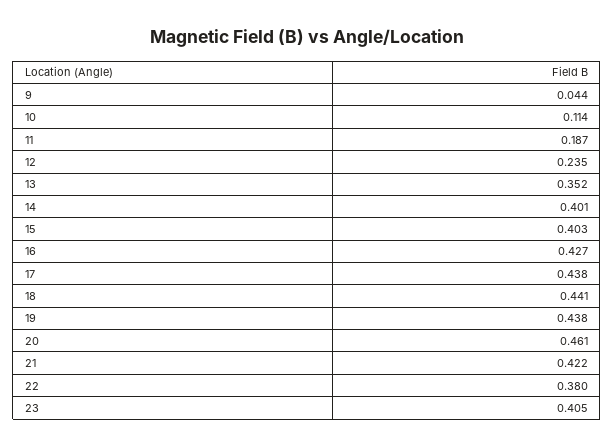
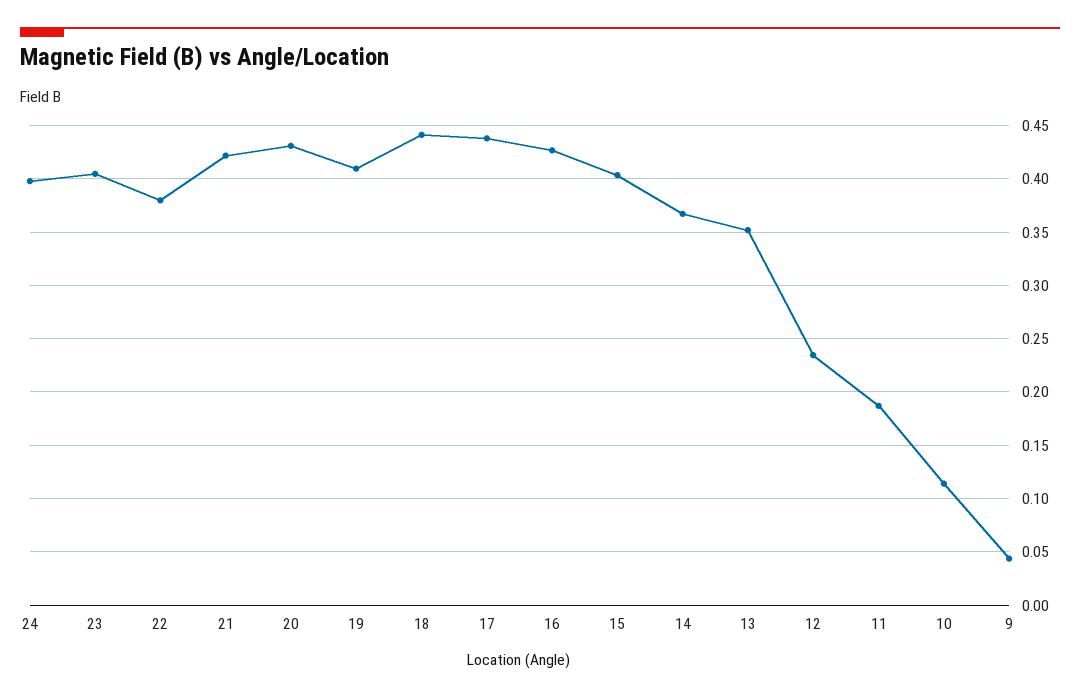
14: 0.401 -> 0.37
19: 0.438 -> 0.41
20: 0.461 -> 0.43
24: none -> 0.4

